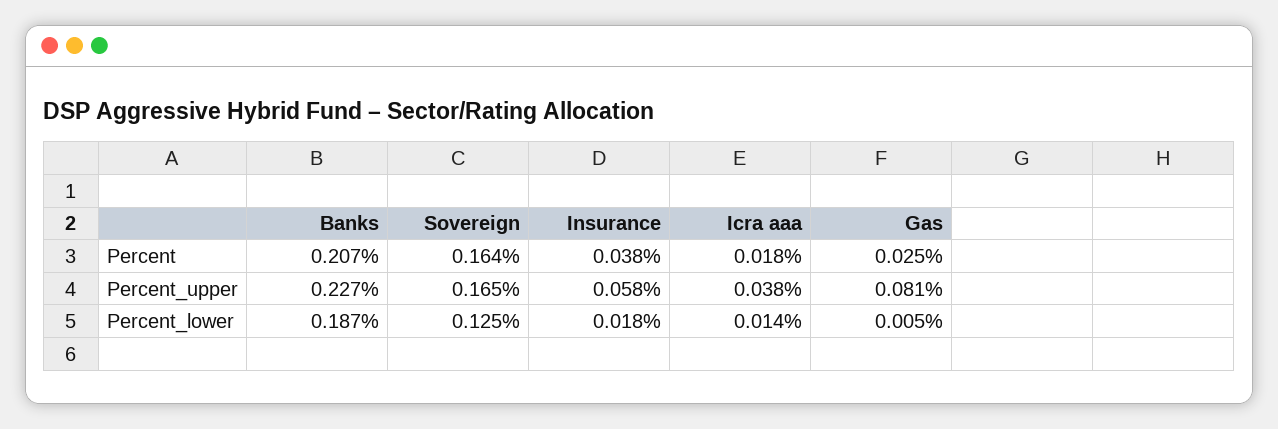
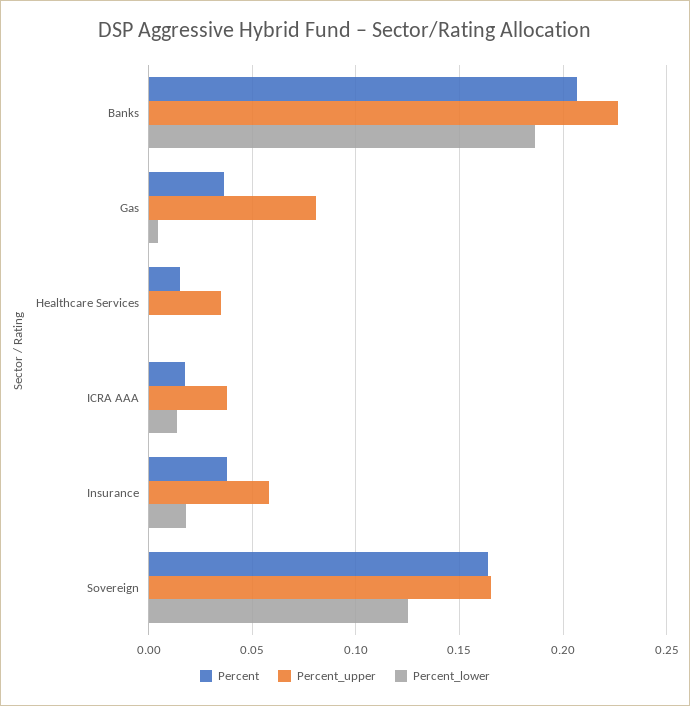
Percent, Gas: 0.025 -> 0.035
Percent, Healthcare Services: none -> 0.015
Percent_upper, Healthcare Services: none -> 0.035
Percent_lower, Healthcare Services: none -> 0

